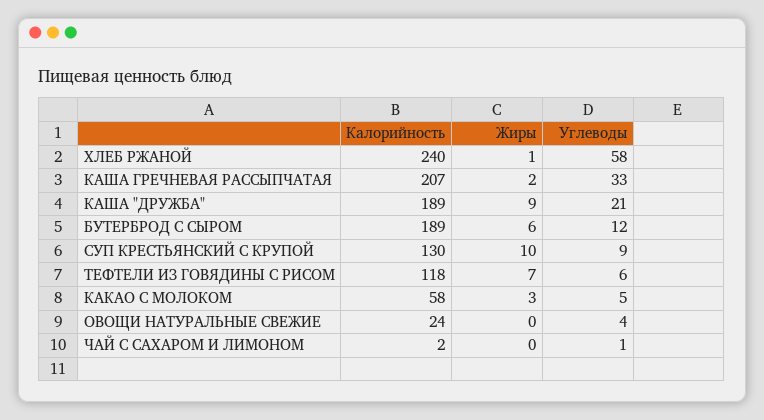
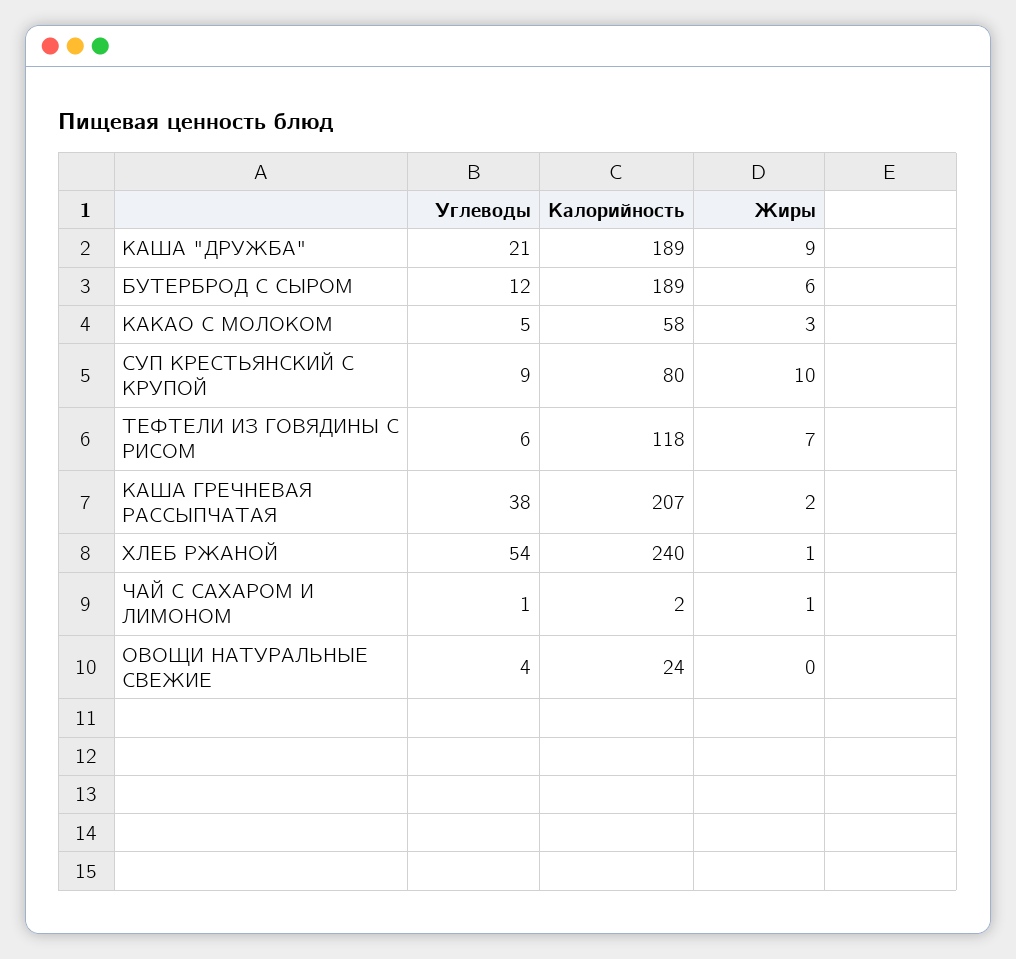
Углеводы, ХЛЕБ РЖАНОЙ: 58 -> 54
Углеводы, КАША ГРЕЧНЕВАЯ РАССЫПЧАТАЯ: 33 -> 38
Калорийность, СУП КРЕСТЬЯНСКИЙ С КРУПОЙ: 130 -> 80
Жиры, ЧАЙ С САХАРОМ И ЛИМОНОМ: 0 -> 1

